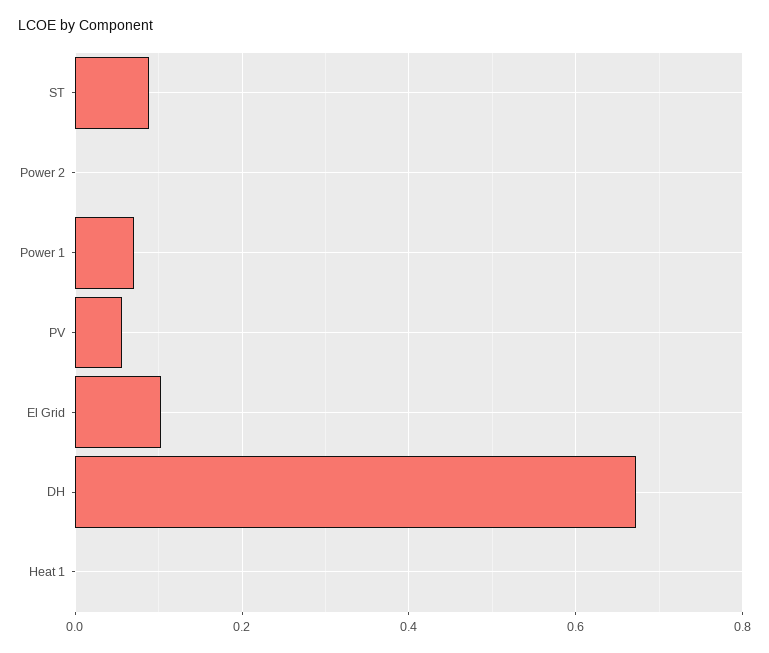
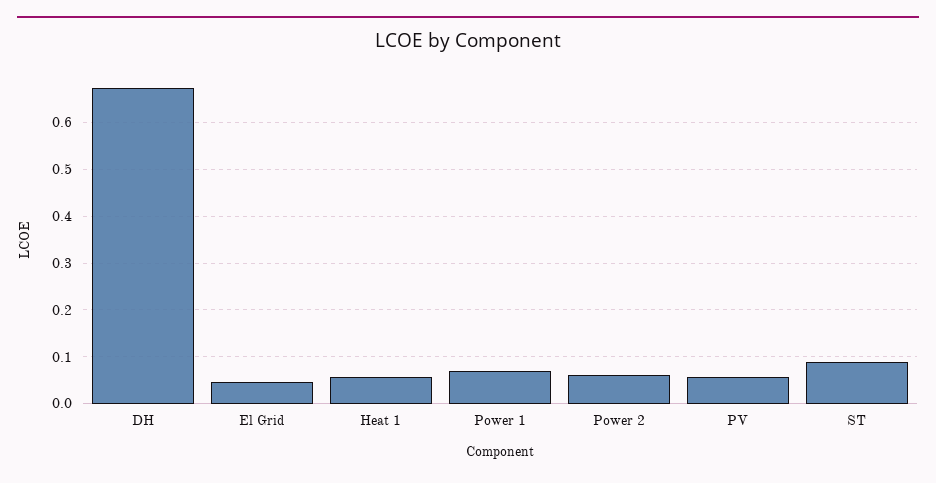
Power 2: 0 -> 0.06
El Grid: 0.1 -> 0.04
Heat 1: 0 -> 0.06

